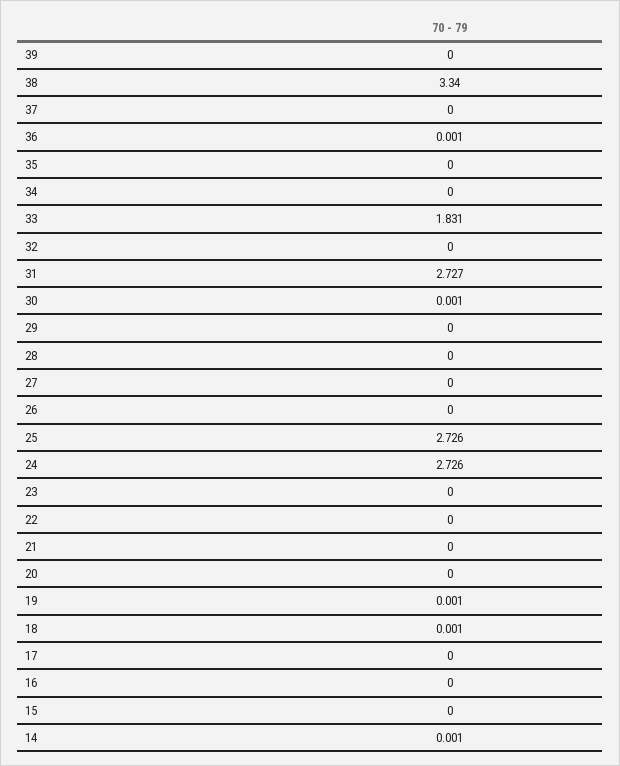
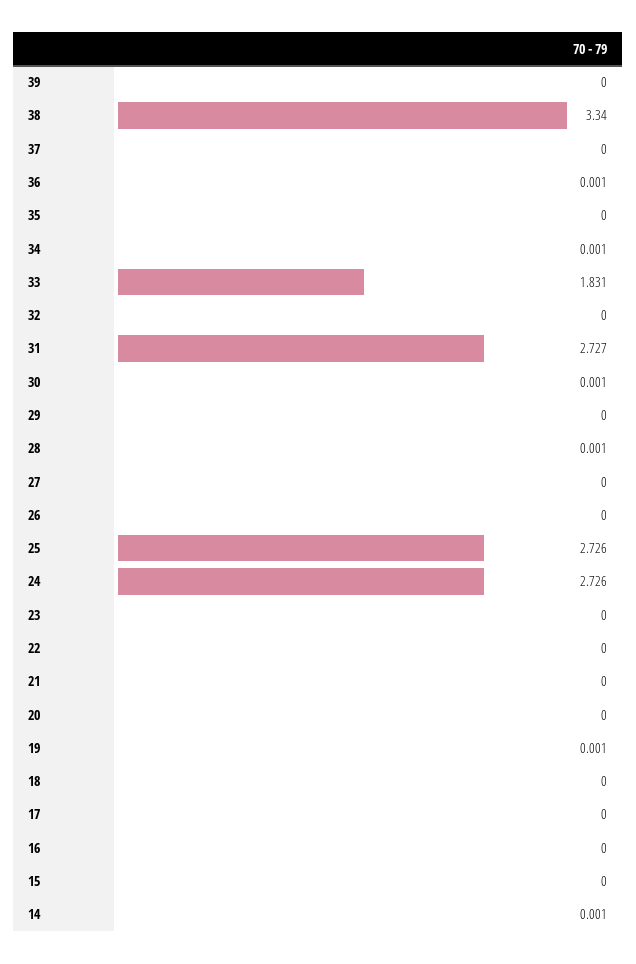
34: 0 -> 0.001
28: 0 -> 0.001
18: 0.001 -> 0

